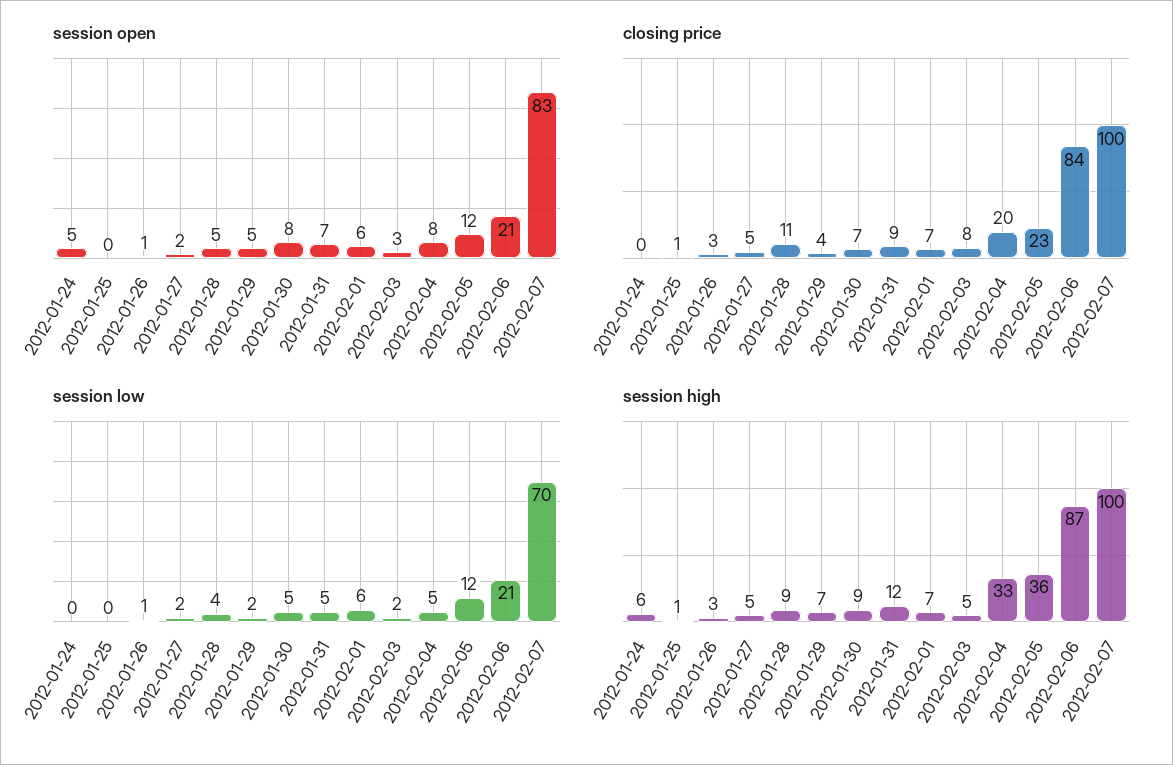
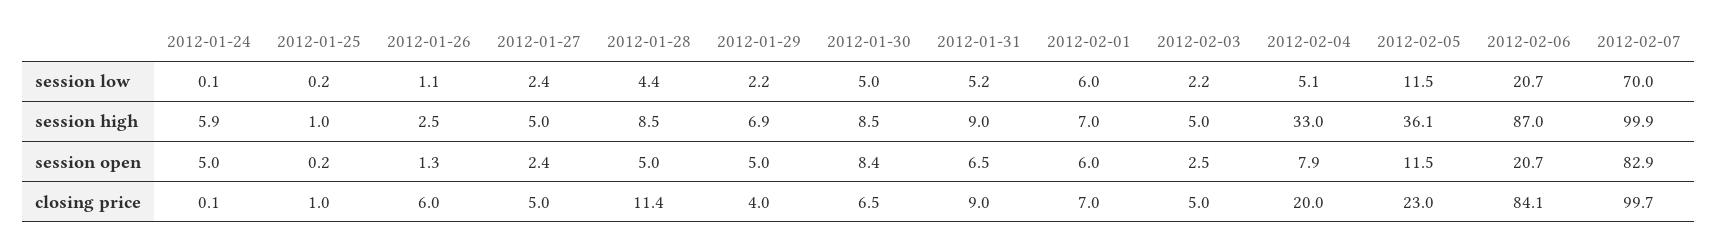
closing price, 2012-01-26: 3 -> 6
closing price, 2012-02-03: 8 -> 5
session high, 2012-01-31: 12 -> 9

